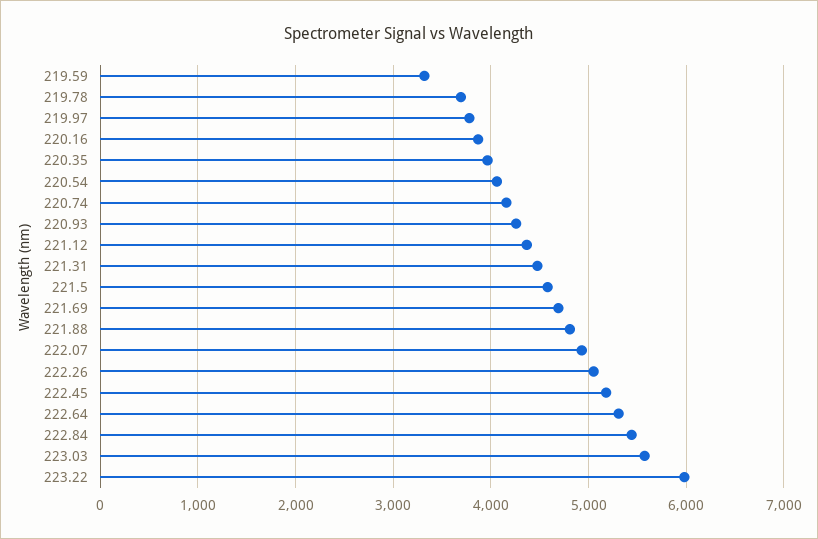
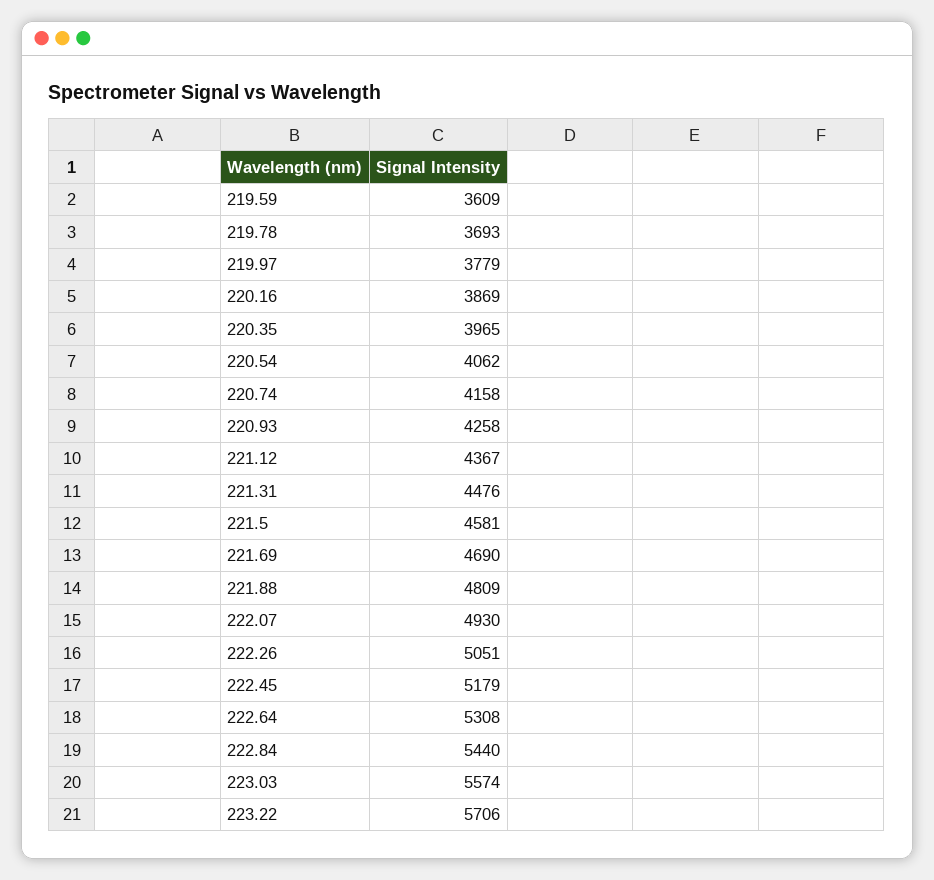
219.59: 3300 -> 3609
223.22: 6000 -> 5706

